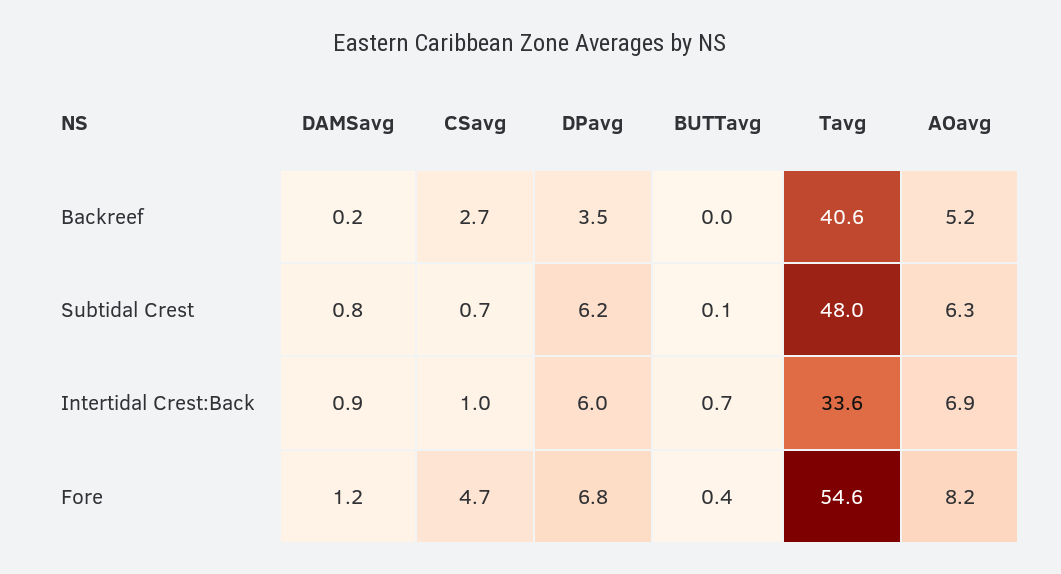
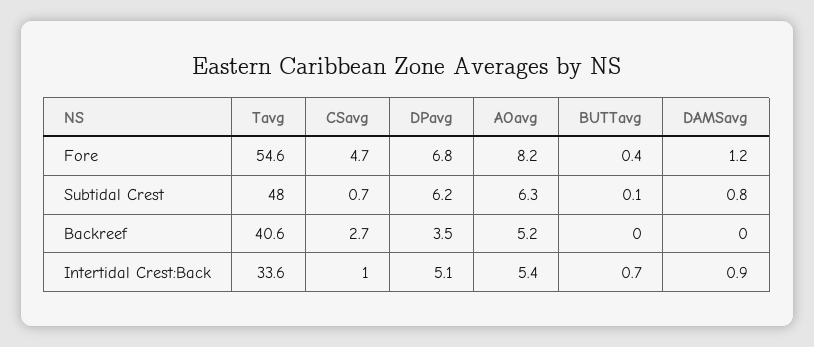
DAMSavg, Backreef: 0.2 -> 0
DPavg, Intertidal Crest:Back: 6 -> 5.1
AOavg, Intertidal Crest:Back: 6.9 -> 5.4

